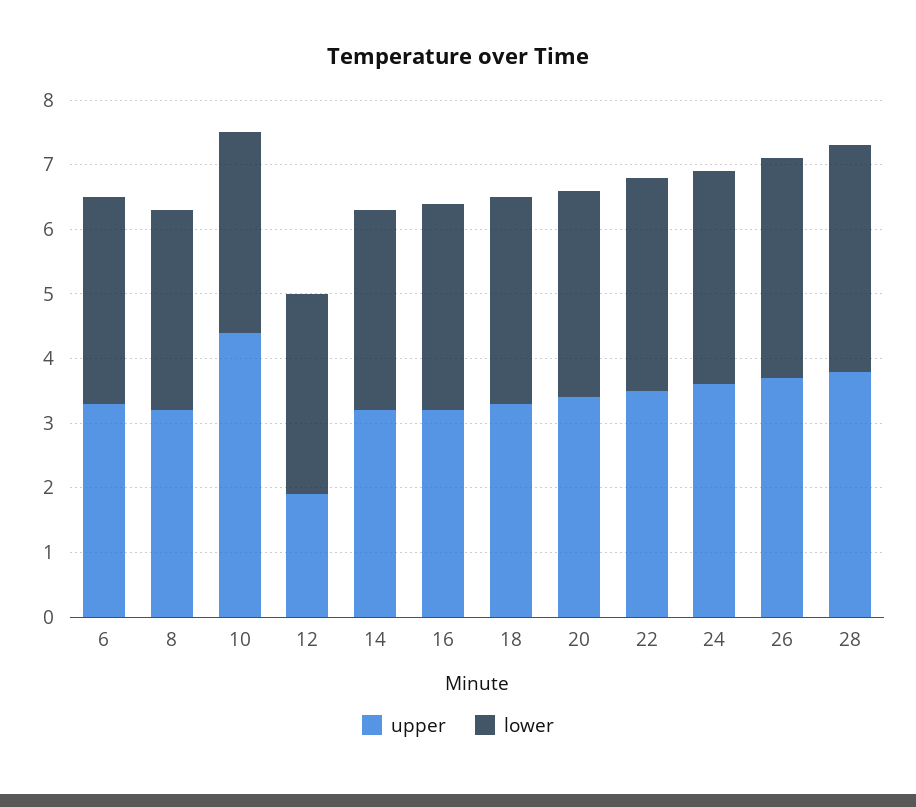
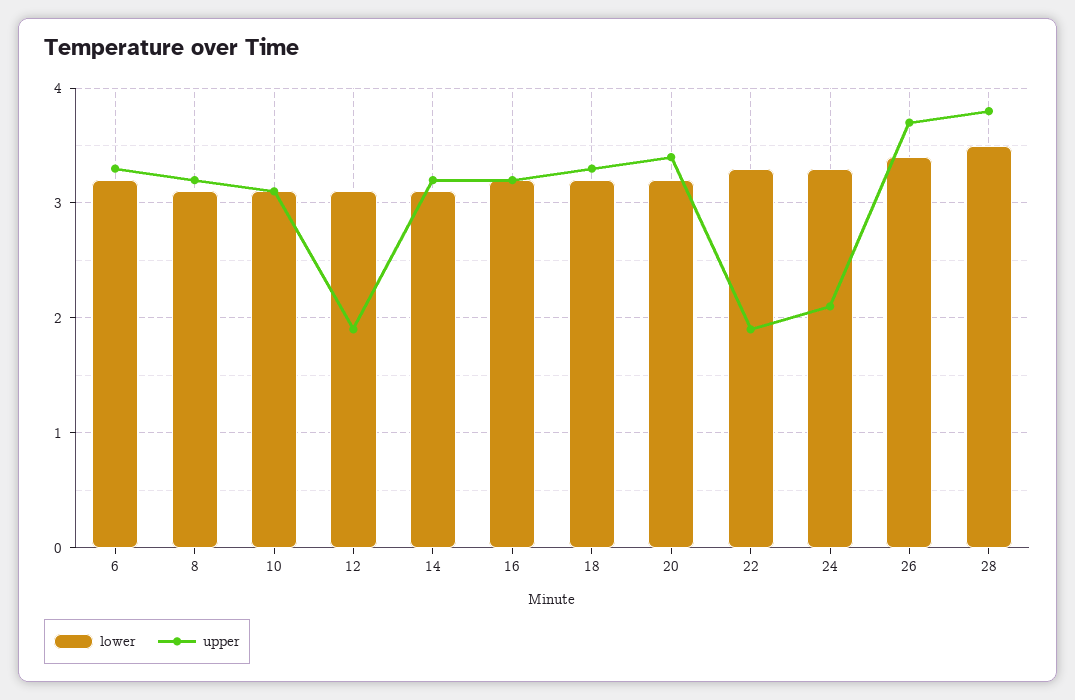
upper, 10: 4.5 -> 3.1
upper, 22: 3.5 -> 1.9
upper, 24: 3.5 -> 2.1

